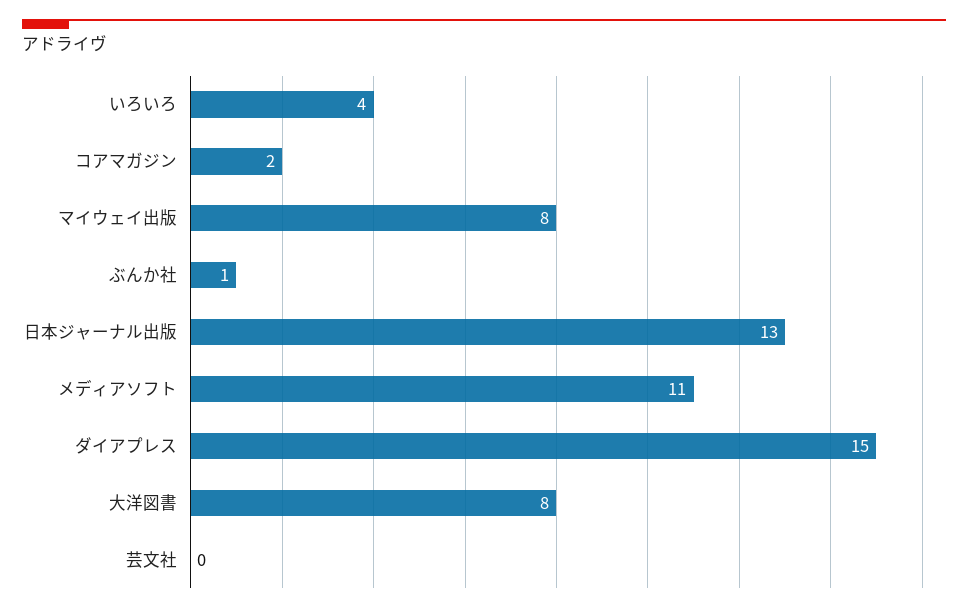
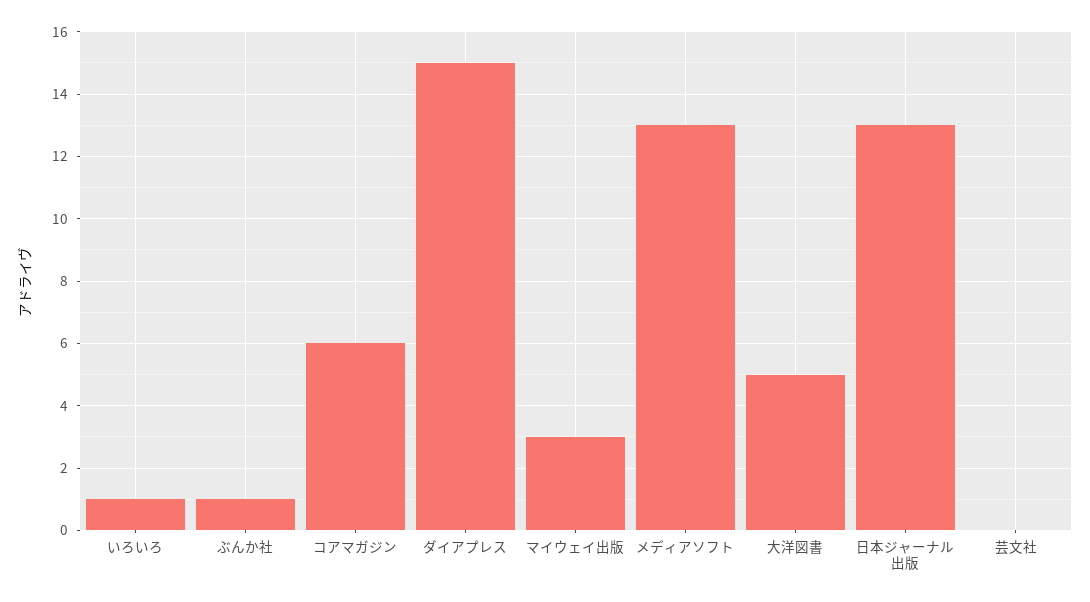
いろいろ: 4 -> 1
コアマガジン: 2 -> 6
マイウェイ出版: 8 -> 3
メディアソフト: 11 -> 13
大洋図書: 8 -> 5

